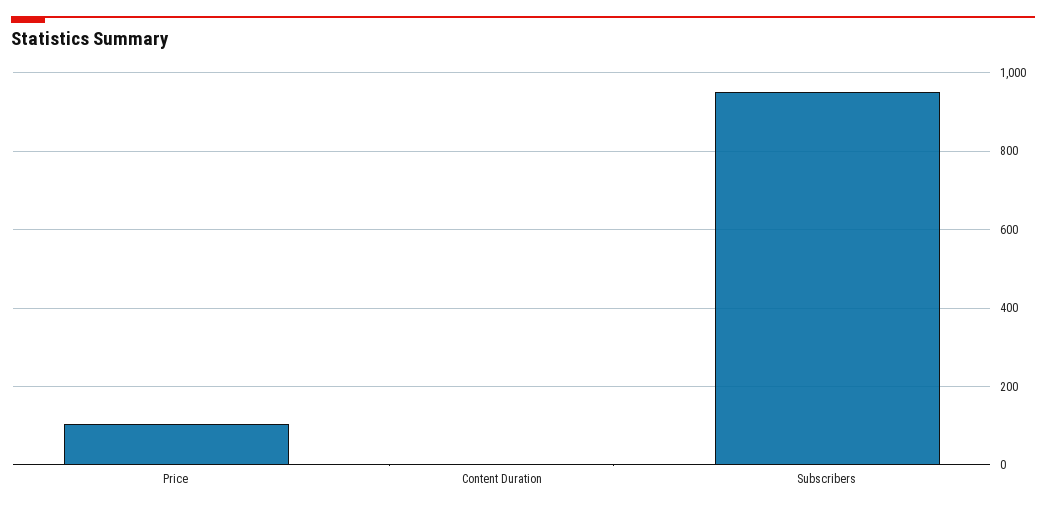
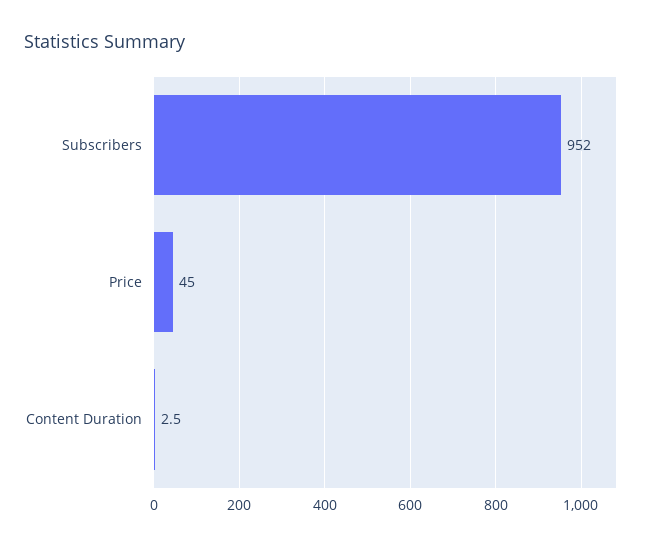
Price: 100 -> 45

